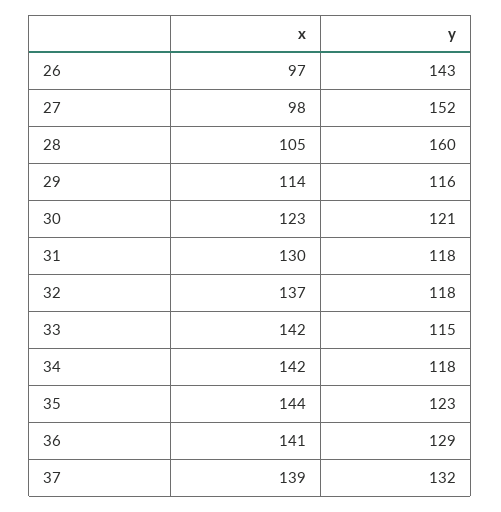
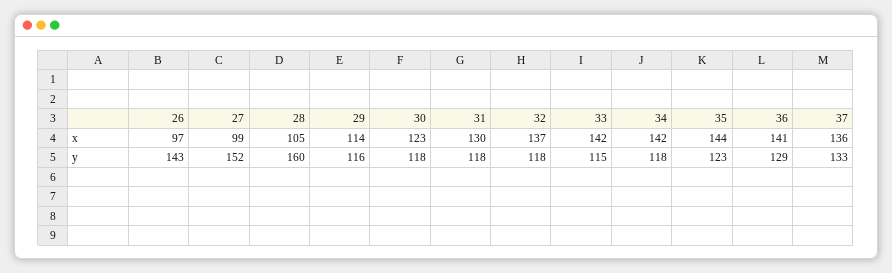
x, 27: 98 -> 99
y, 30: 121 -> 118
x, 37: 139 -> 136
y, 37: 132 -> 133

